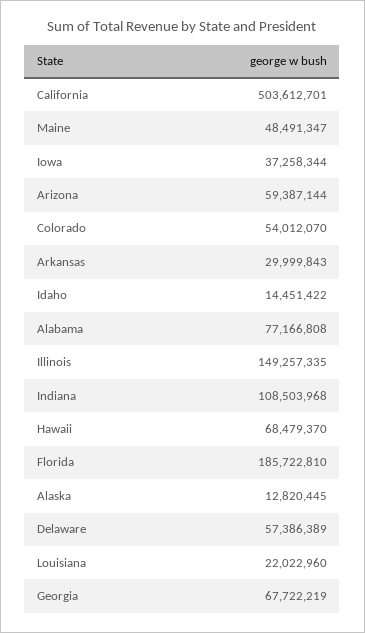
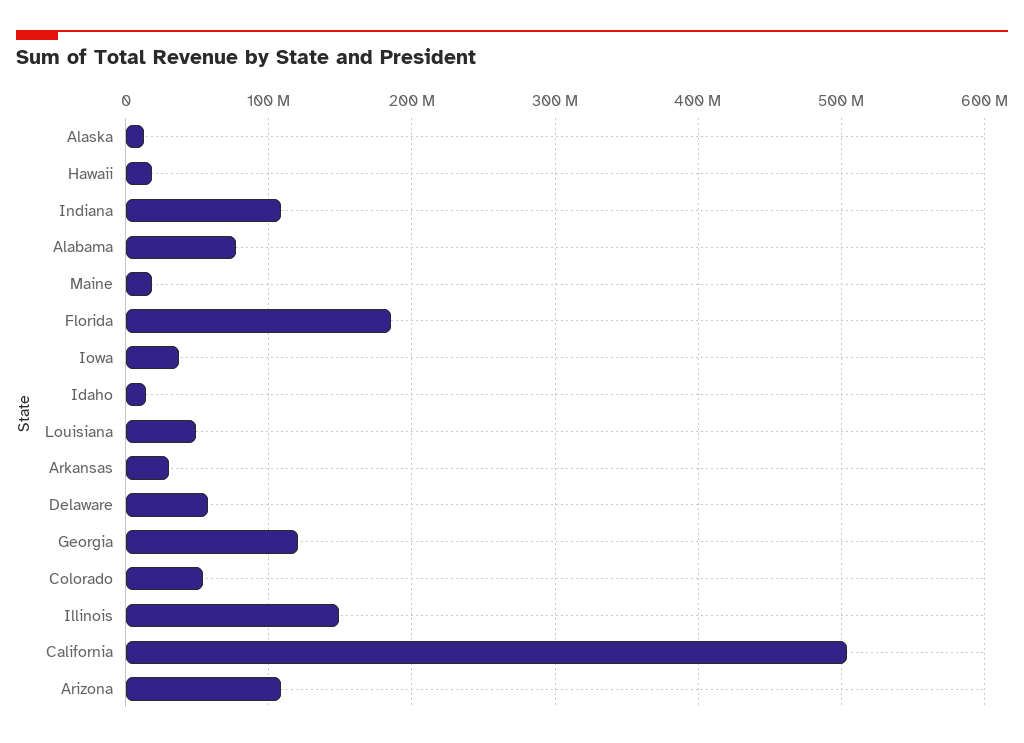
Maine: 48491347 -> 20000000
Arizona: 59387144 -> 110000000
Hawaii: 68479370 -> 20000000
Louisiana: 22022960 -> 50000000
Georgia: 67722219 -> 120000000

